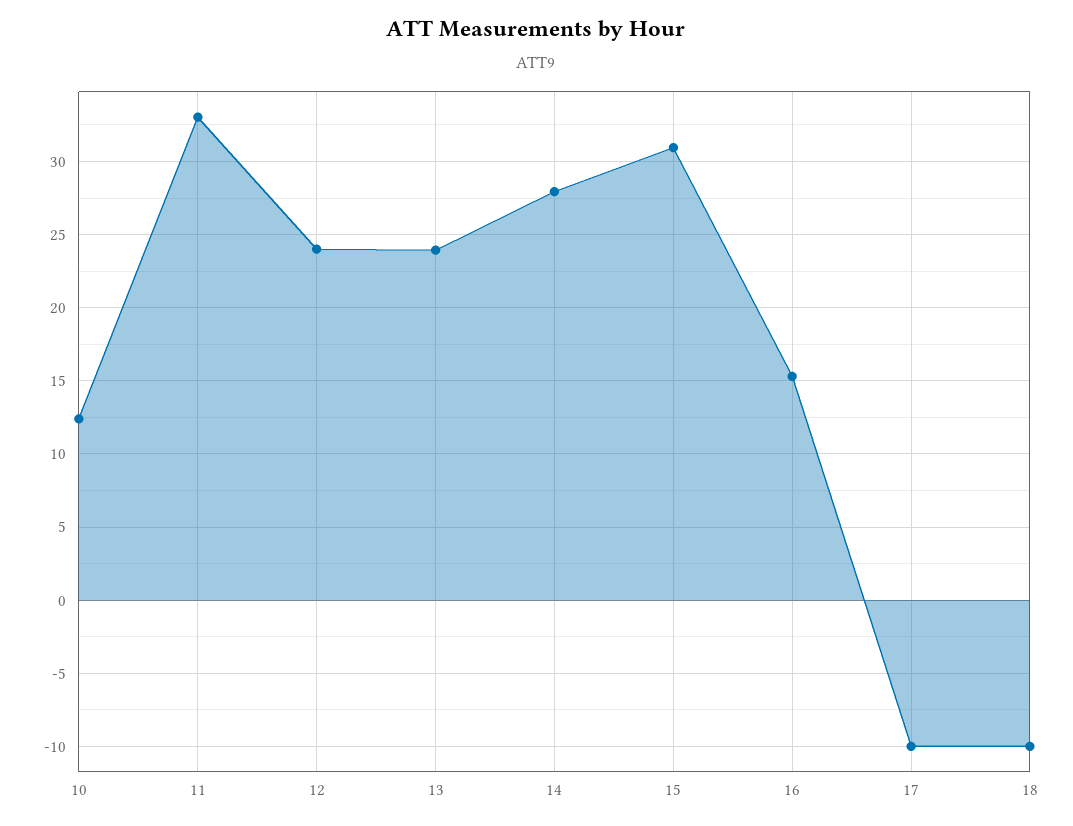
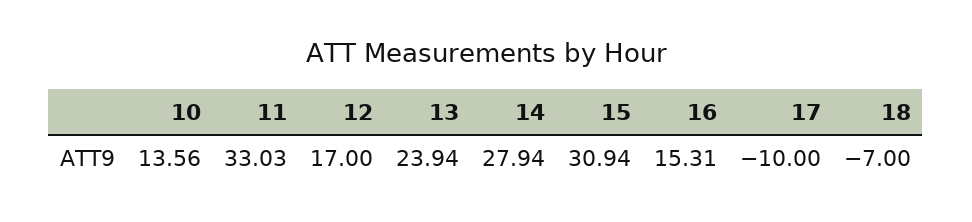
10: 12.5 -> 13.56
12: 24 -> 17
18: -10 -> -7

